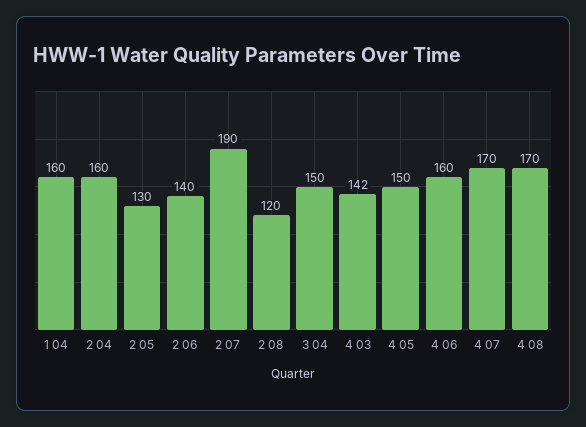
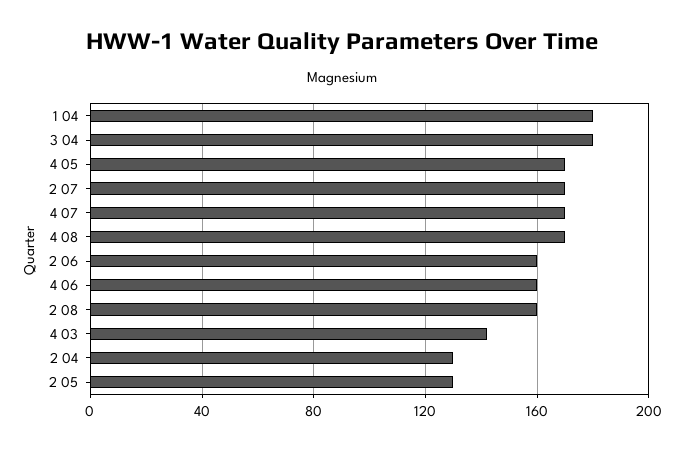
1 04: 160 -> 180
2 04: 160 -> 130
2 06: 140 -> 160
2 07: 190 -> 170
2 08: 120 -> 160
3 04: 150 -> 180
4 05: 150 -> 170

